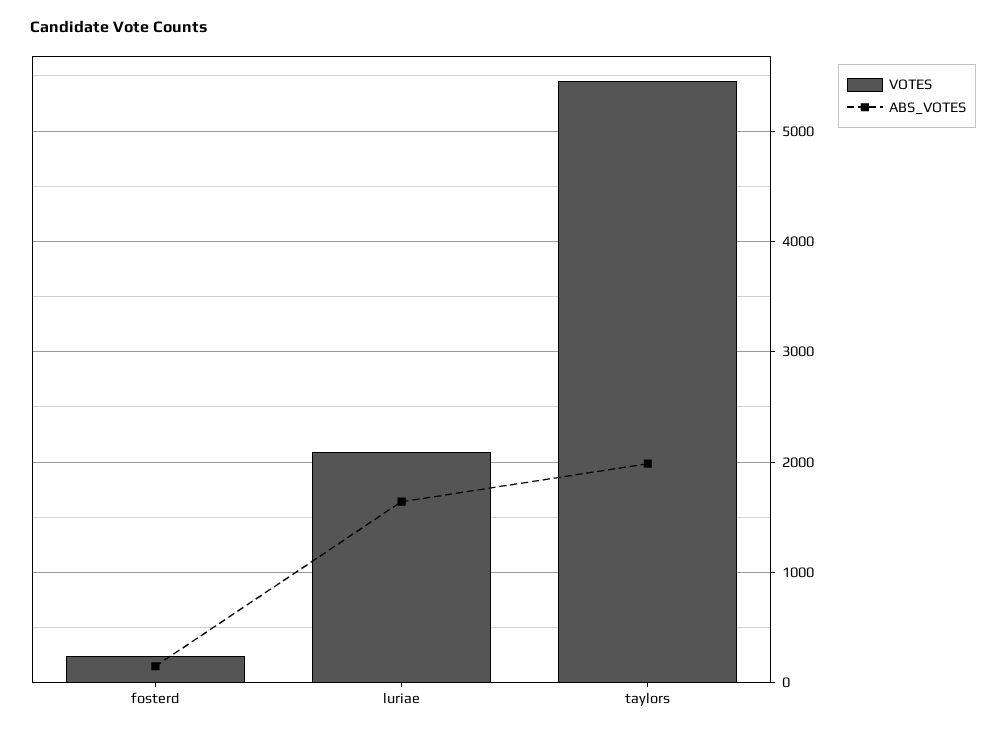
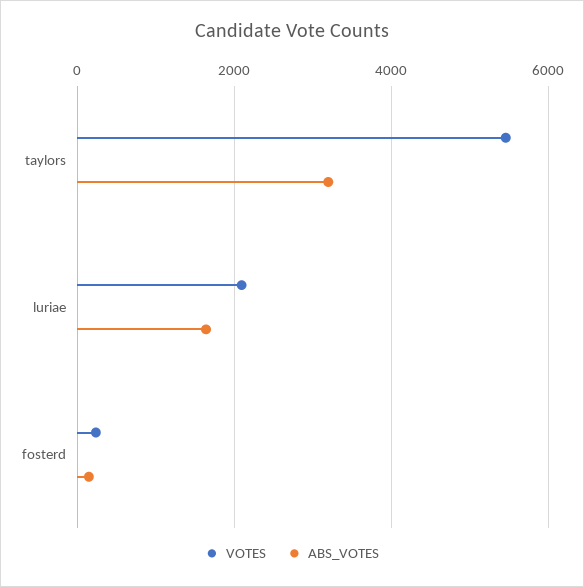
ABS_VOTES, taylors: 2000 -> 3200

